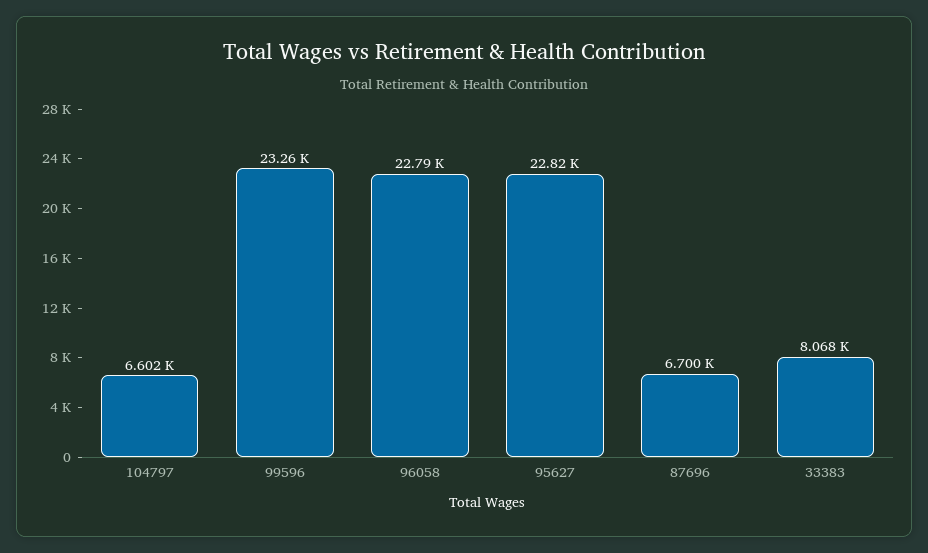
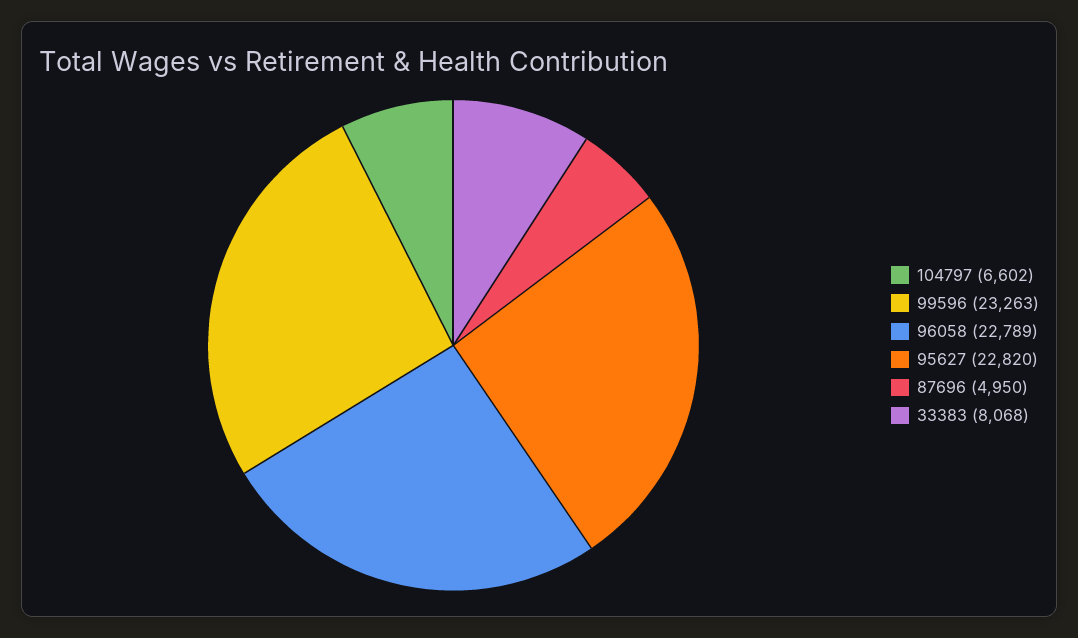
87696: 6700 -> 4950

